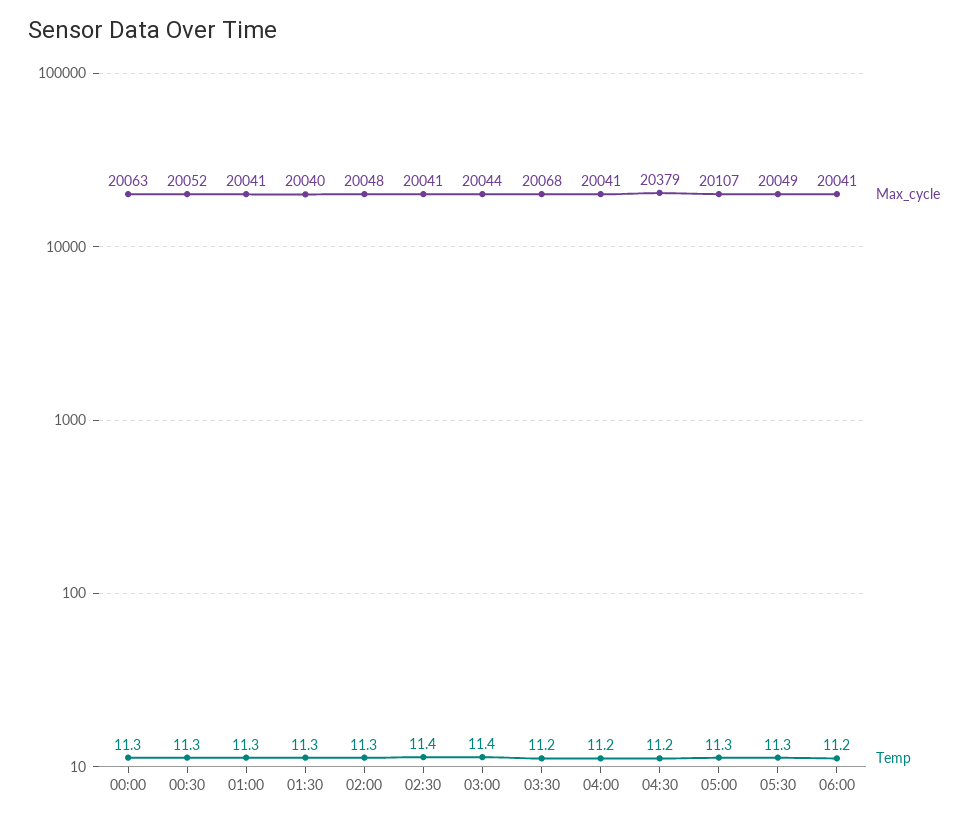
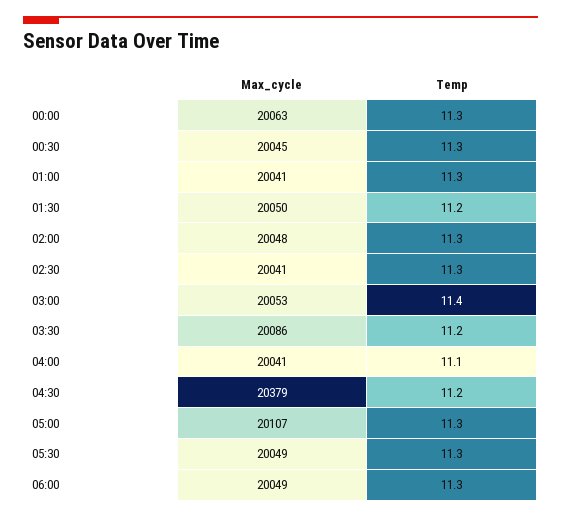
Max_cycle, 00:30: 20052 -> 20045
Max_cycle, 01:30: 20040 -> 20050
Temp, 01:30: 11.3 -> 11.2
Temp, 02:30: 11.4 -> 11.3
Max_cycle, 03:00: 20044 -> 20053
Max_cycle, 03:30: 20068 -> 20086
Temp, 04:00: 11.2 -> 11.1
Max_cycle, 06:00: 20041 -> 20049
Temp, 06:00: 11.2 -> 11.3

